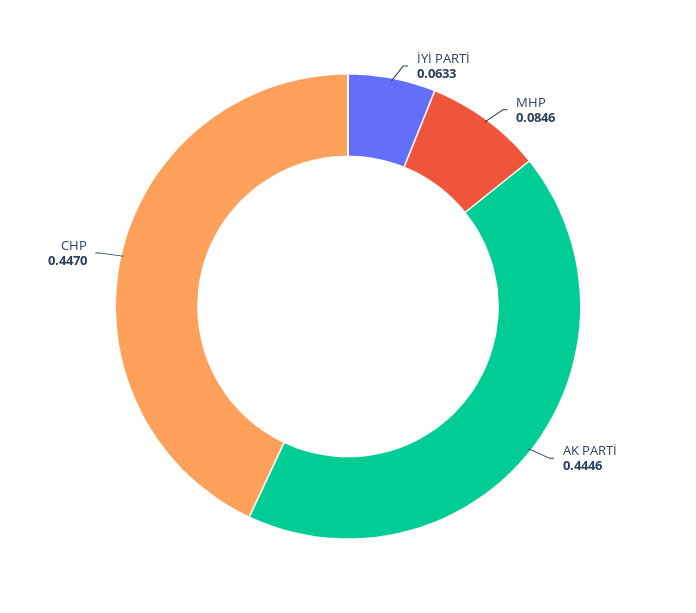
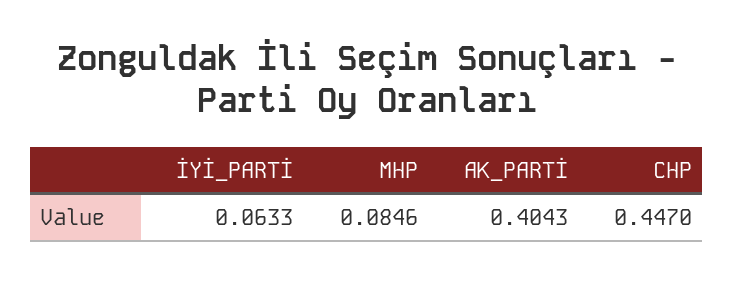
AK PARTİ: 0.4446 -> 0.4043

